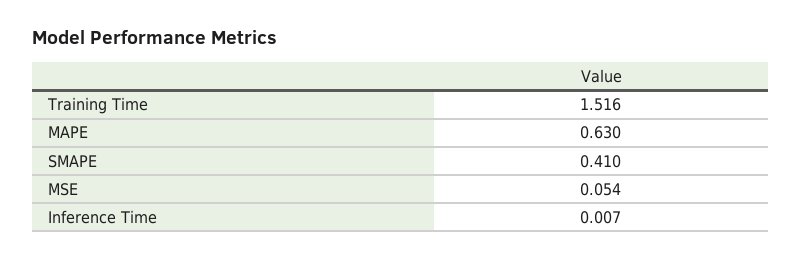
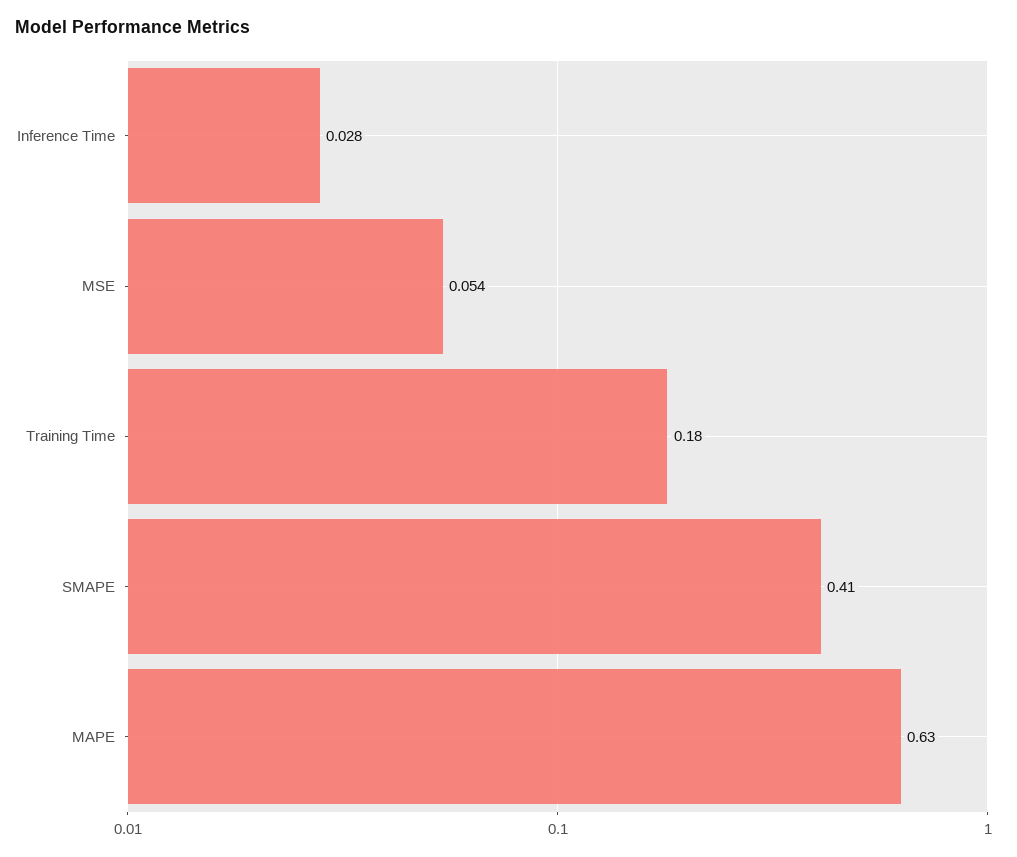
Training Time: 1.516 -> 0.18
Inference Time: 0.007 -> 0.028

